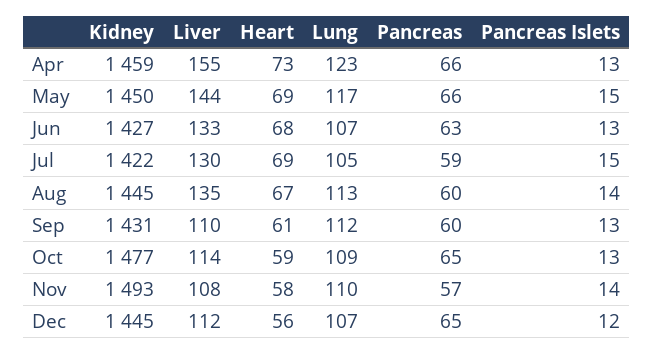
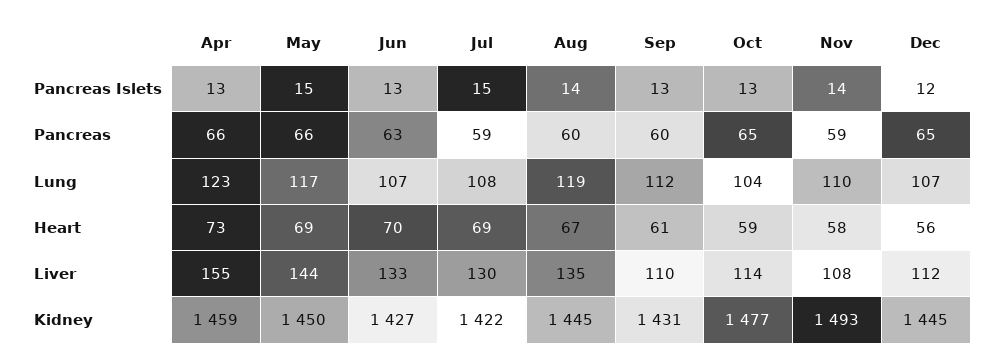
Heart, Jun: 68 -> 70
Lung, Jul: 105 -> 108
Lung, Aug: 113 -> 119
Lung, Oct: 109 -> 104
Pancreas, Nov: 57 -> 59

